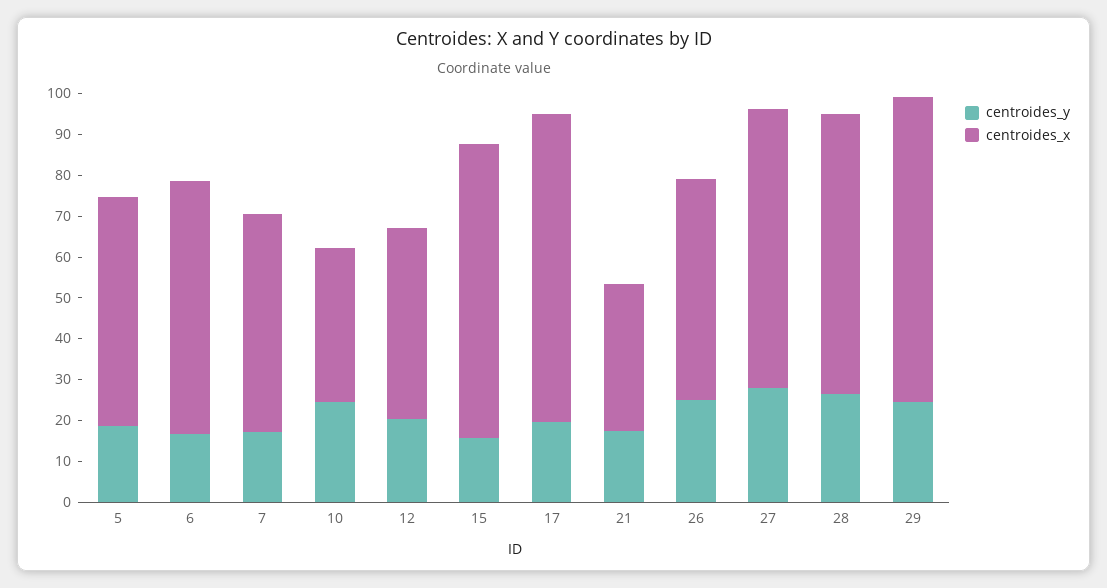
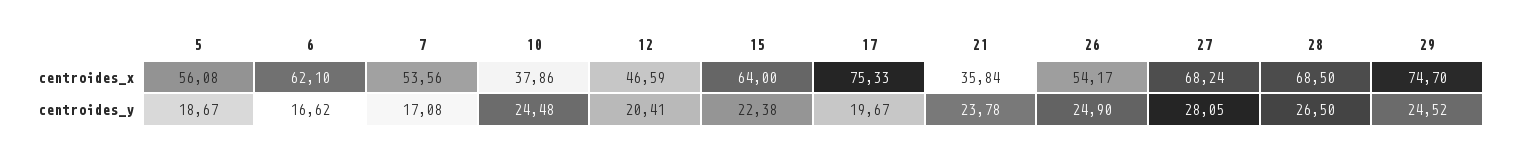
centroides_y, 15: 16 -> 22.38
centroides_x, 15: 72 -> 64
centroides_y, 21: 18 -> 23.78

